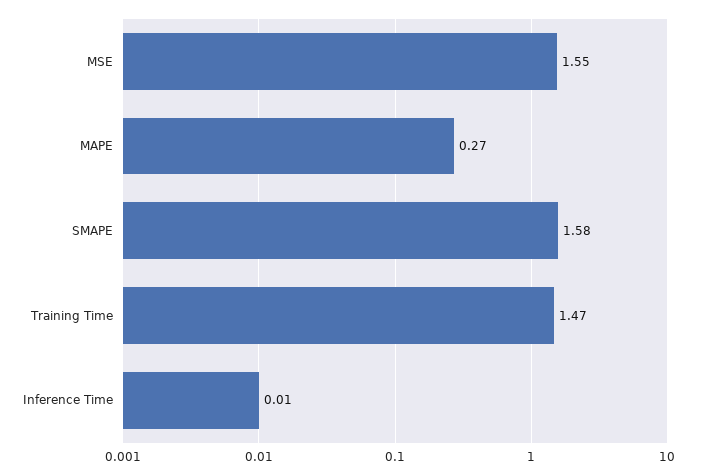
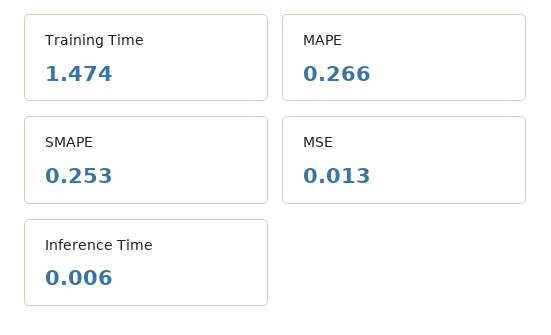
MSE: 1.55 -> 0.013
SMAPE: 1.58 -> 0.253

